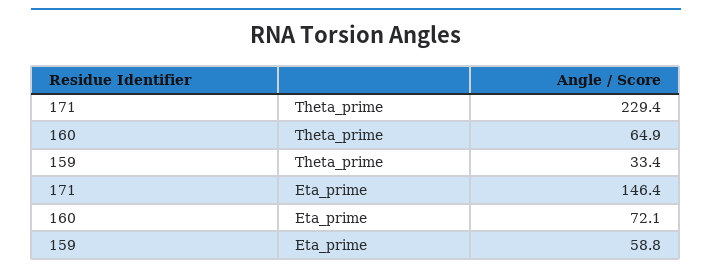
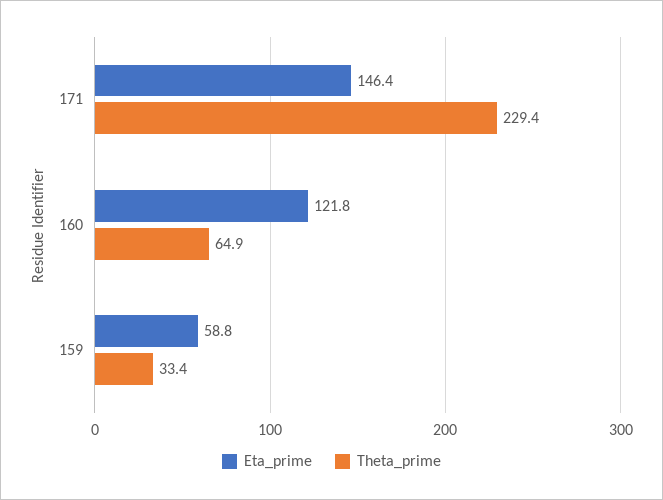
Eta_prime, 160: 72.1 -> 121.8

